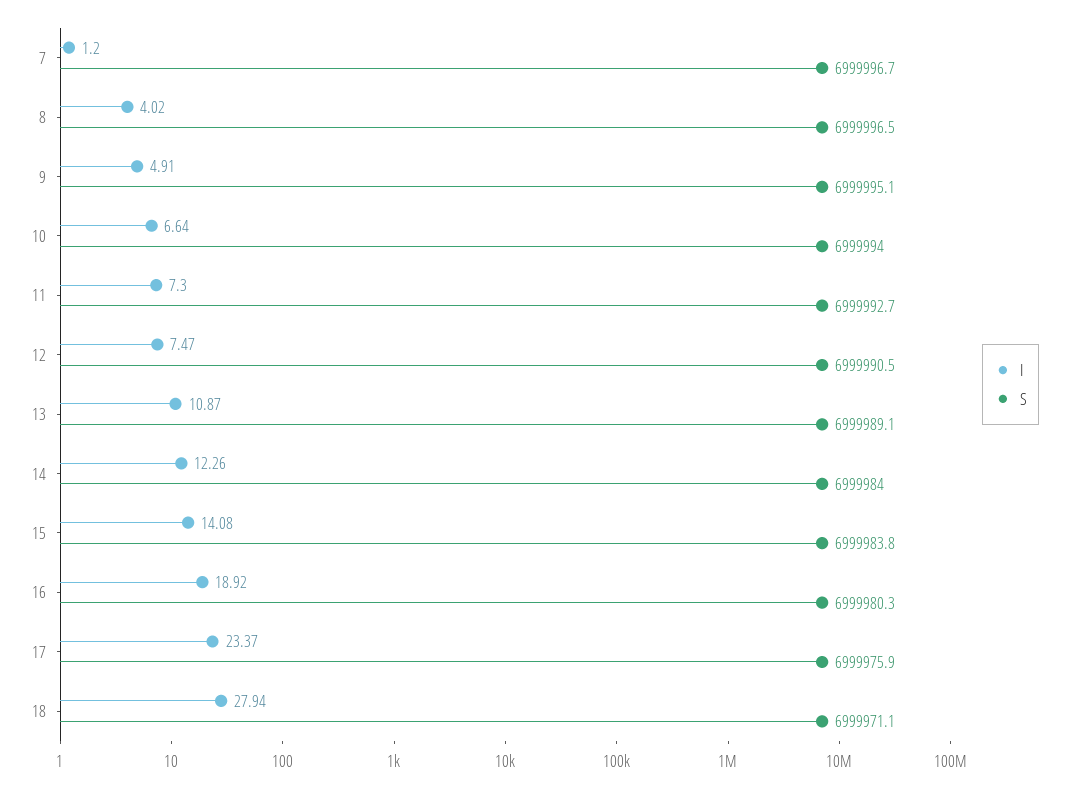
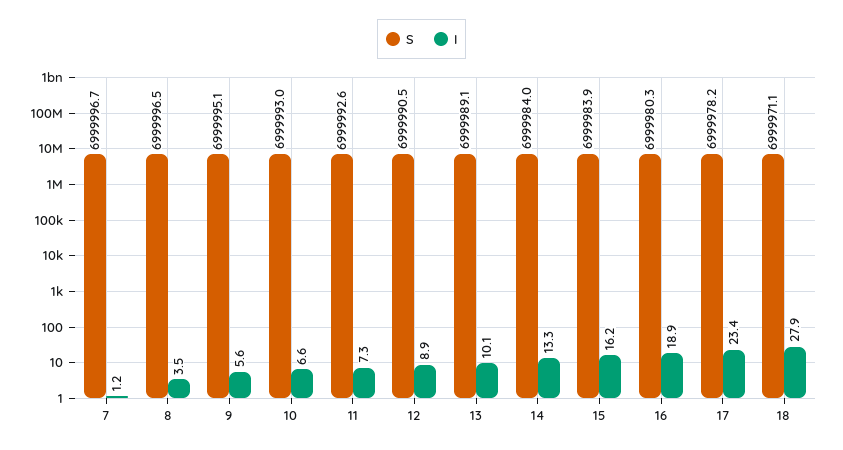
I, 8: 4.02 -> 3.5
I, 9: 4.91 -> 5.6
S, 10: 6999994 -> 6999993
S, 11: 6999992.7 -> 6999992.6
I, 12: 7.47 -> 8.9
I, 13: 10.87 -> 10.1
I, 14: 12.26 -> 13.3
I, 15: 14.08 -> 16.2
S, 15: 6999983.8 -> 6999983.9
S, 17: 6999975.9 -> 6999978.2

